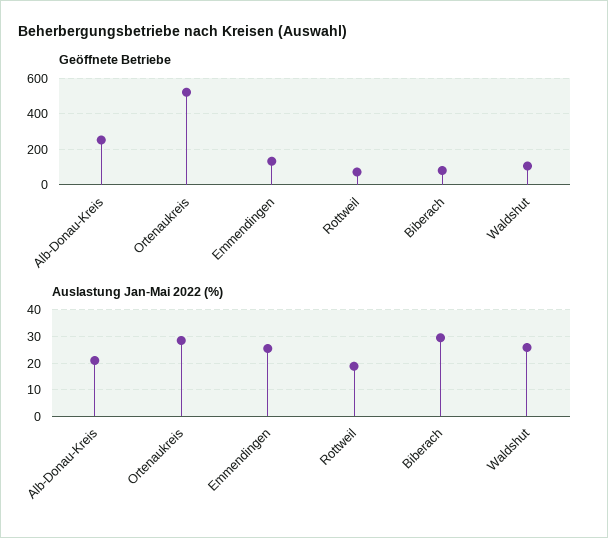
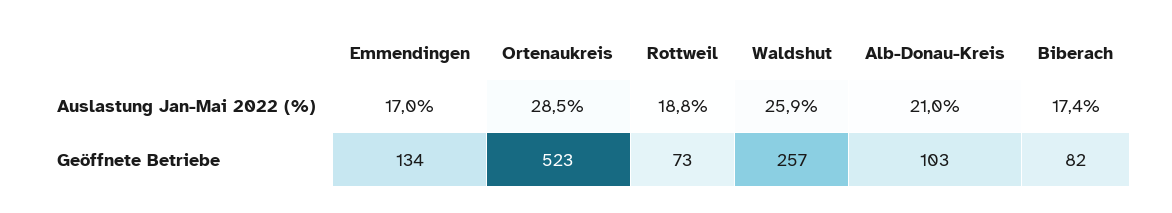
Geöffnete Betriebe, Alb-Donau-Kreis: 250 -> 103
Geöffnete Betriebe, Waldshut: 100 -> 257
Auslastung Jan-Mai 2022 (%), Emmendingen: 25 -> 17
Auslastung Jan-Mai 2022 (%), Biberach: 30 -> 17.4

